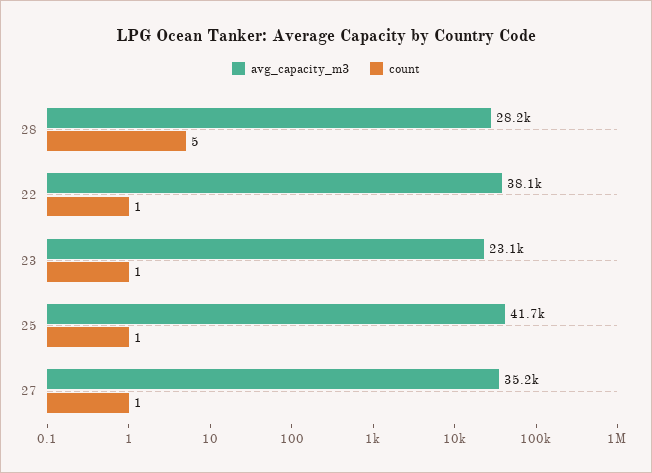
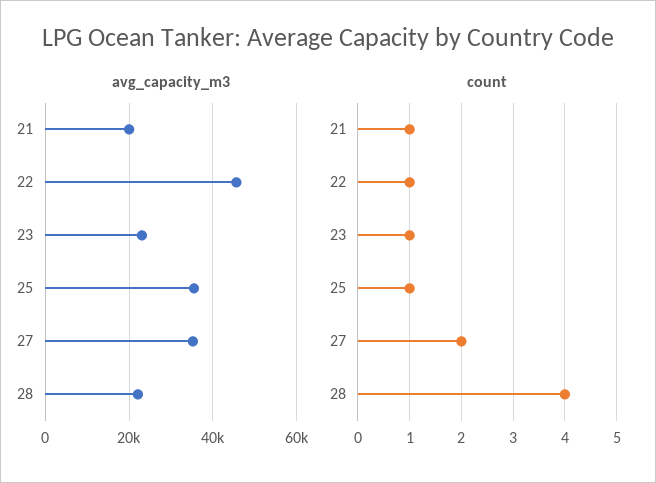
avg_capacity_m3, 28: 28200 -> 22000
count, 28: 5 -> 4
avg_capacity_m3, 22: 38100 -> 46000
avg_capacity_m3, 25: 41700 -> 36000
count, 27: 1 -> 2
avg_capacity_m3, 21: none -> 20000
count, 21: none -> 1

